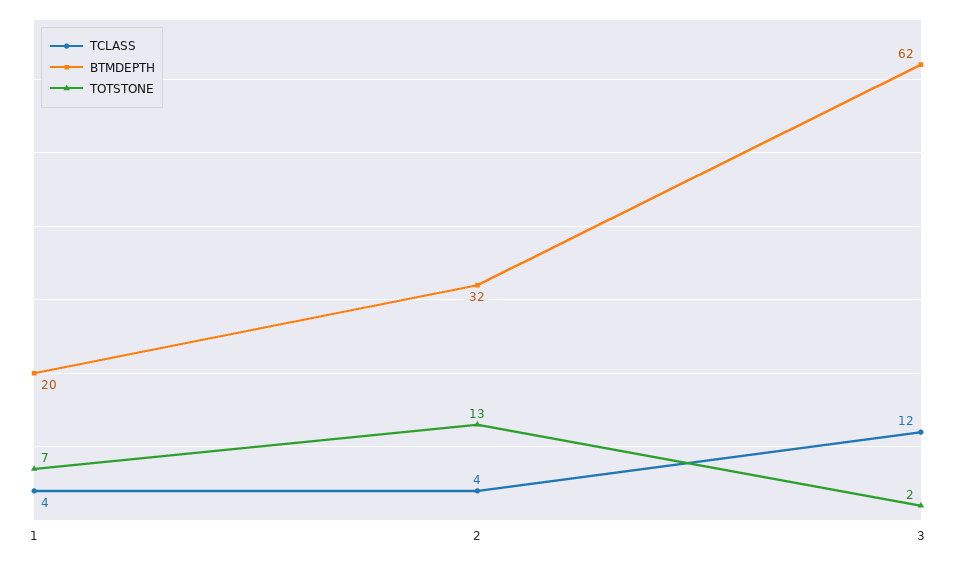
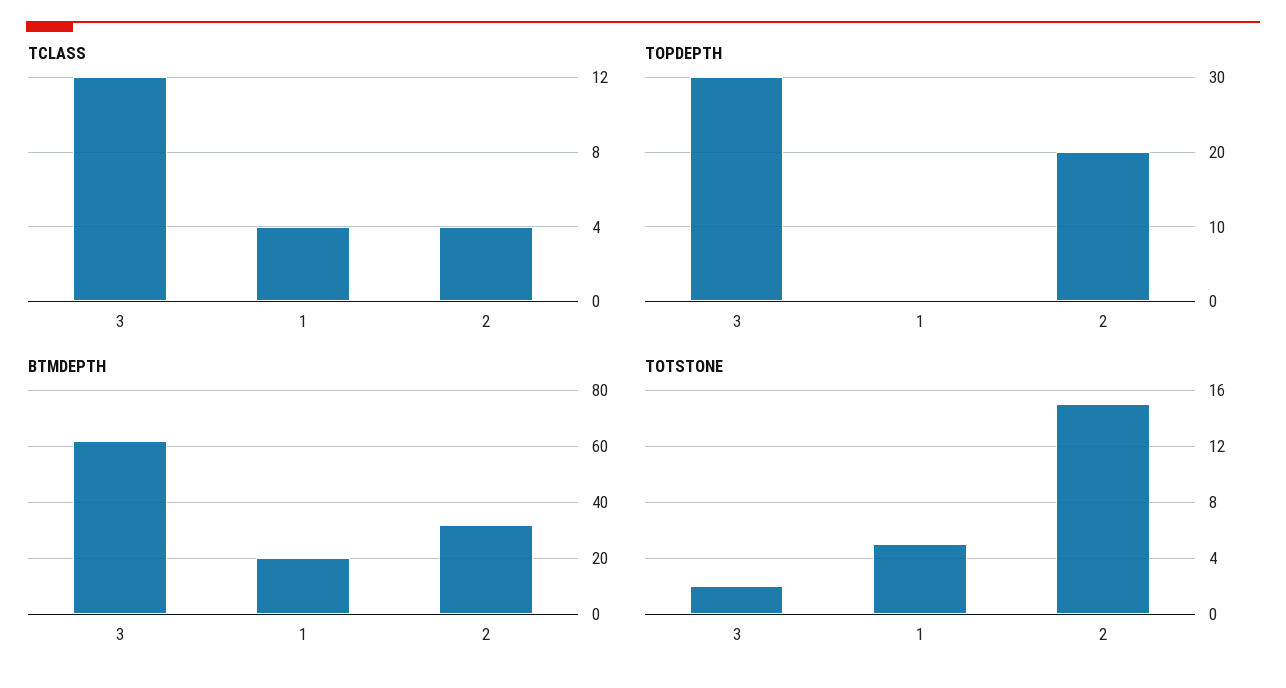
TOTSTONE, 1: 7 -> 5
TOTSTONE, 2: 13 -> 15
TOPDEPTH, 3: none -> 30
TOPDEPTH, 1: none -> 0
TOPDEPTH, 2: none -> 20

